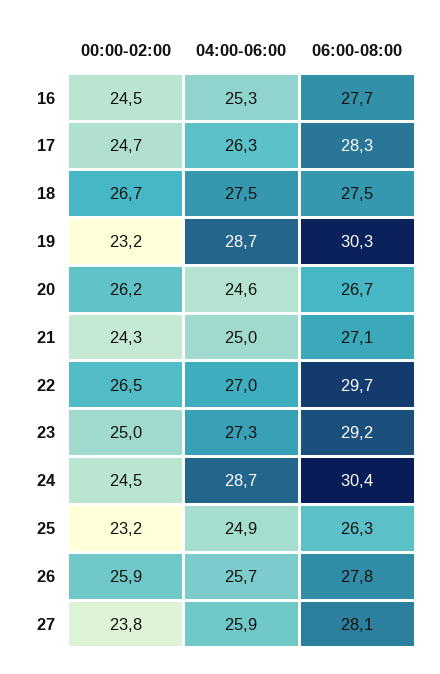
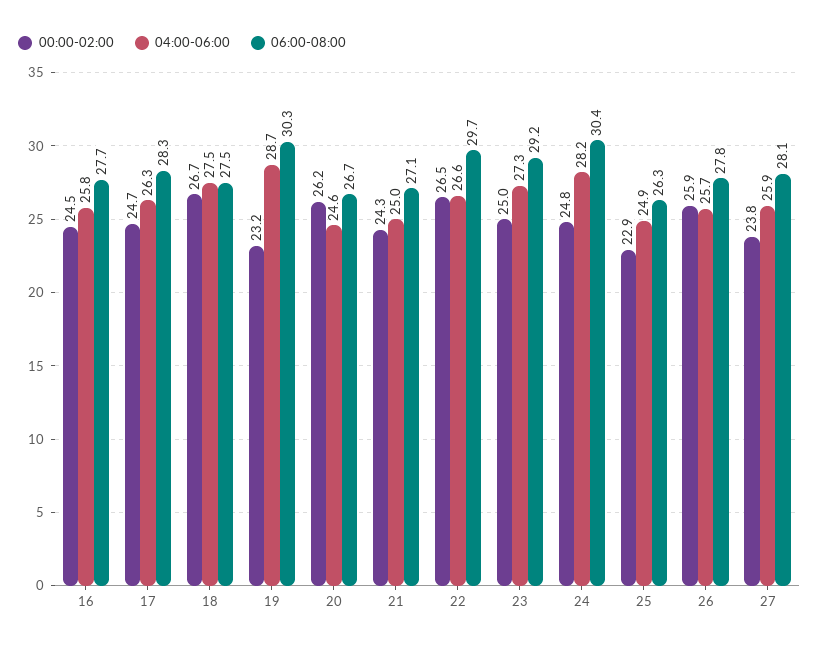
04:00-06:00, 16: 25.3 -> 25.8
04:00-06:00, 22: 27 -> 26.6
00:00-02:00, 24: 24.5 -> 24.8
04:00-06:00, 24: 28.7 -> 28.2
00:00-02:00, 25: 23.2 -> 22.9

